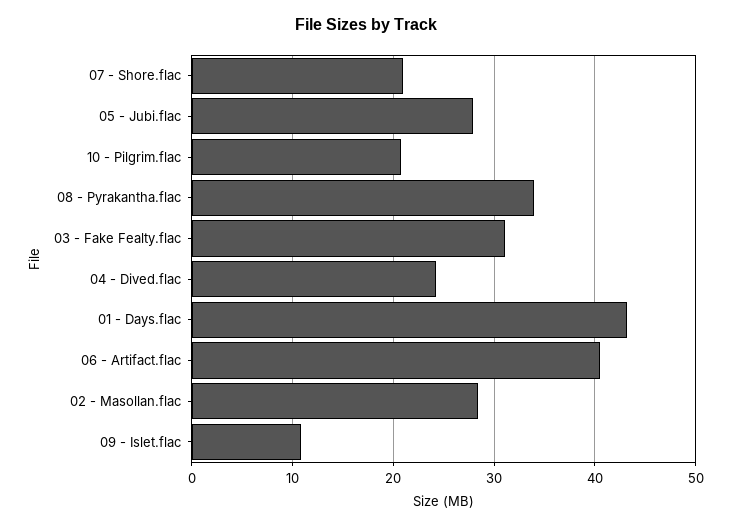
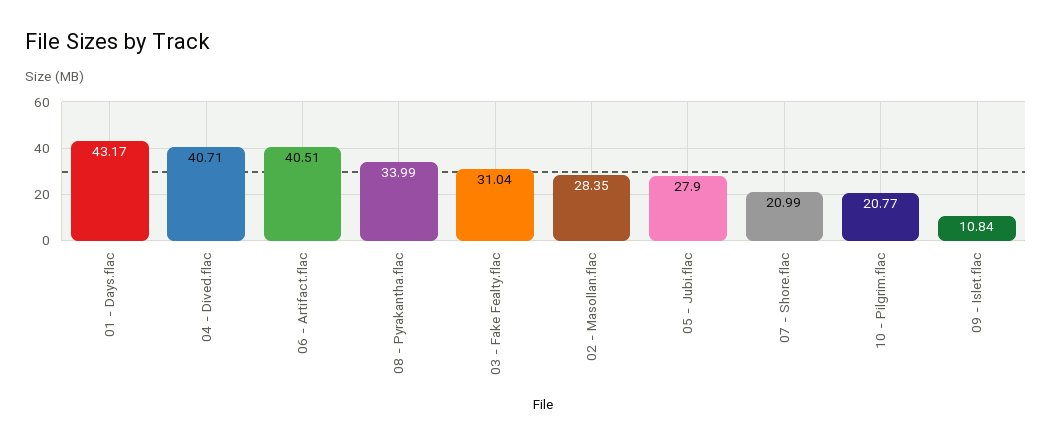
04 - Dived.flac: 24 -> 40.71

